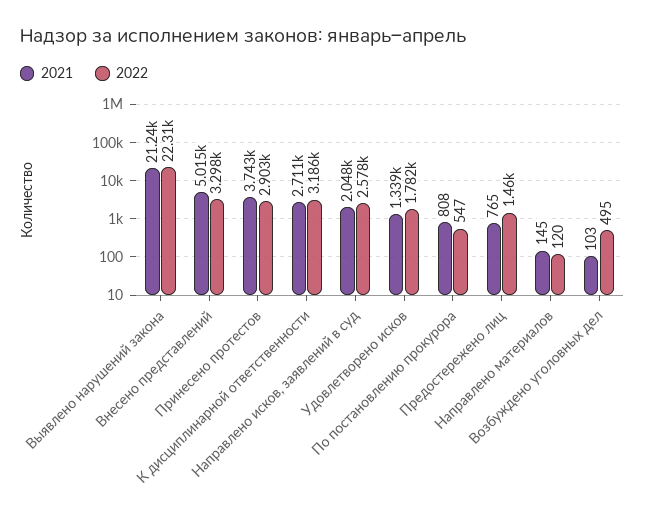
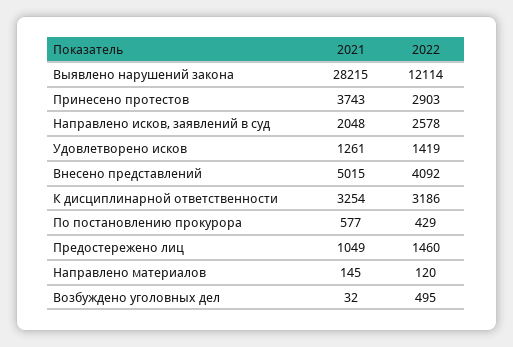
2021, Выявлено нарушений закона: 21240 -> 28215
2022, Выявлено нарушений закона: 22310 -> 12114
2022, Внесено представлений: 3298 -> 4092
2021, К дисциплинарной ответственности: 2711 -> 3254
2021, Удовлетворено исков: 1339 -> 1261
2022, Удовлетворено исков: 1782 -> 1419
2021, По постановлению прокурора: 808 -> 577
2022, По постановлению прокурора: 547 -> 429
2021, Предостережено лиц: 765 -> 1049
2021, Возбуждено уголовных дел: 103 -> 32

